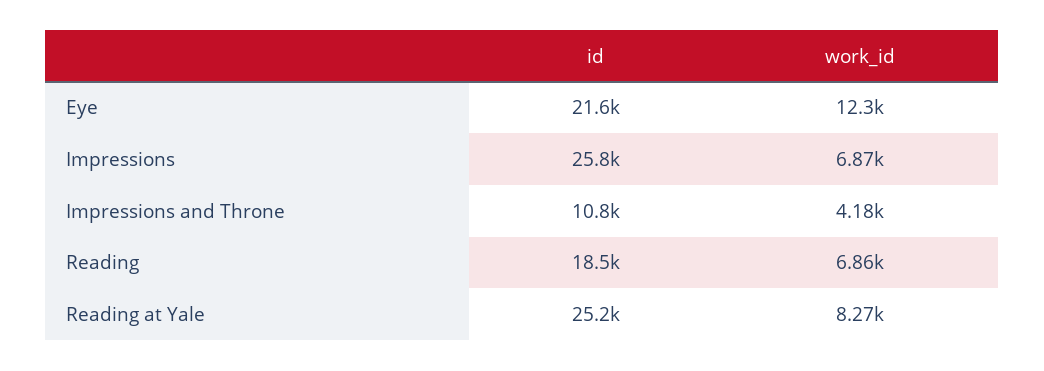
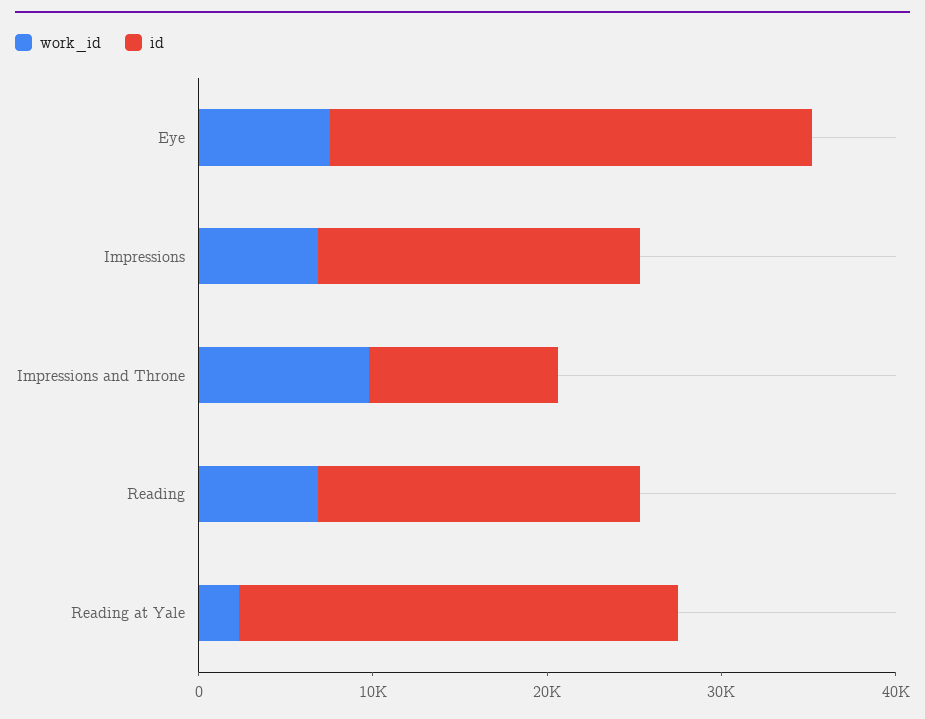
id, Eye: 21600 -> 28000
work_id, Eye: 12300 -> 8000
id, Impressions: 25800 -> 18000
work_id, Impressions and Throne: 4180 -> 10000
work_id, Reading at Yale: 8270 -> 2000

